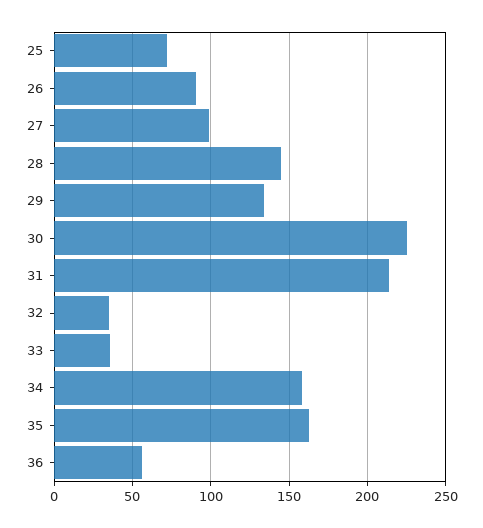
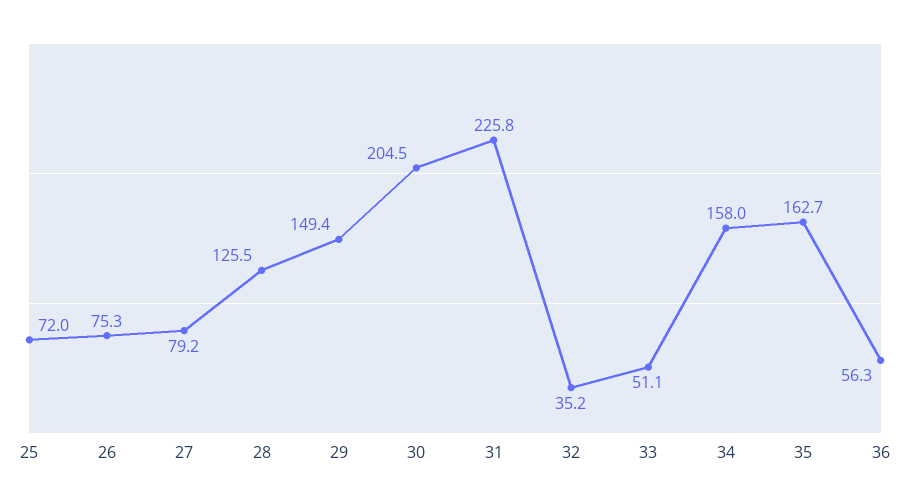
26: 90 -> 75.3
27: 100 -> 79.2
28: 145 -> 125.5
29: 135 -> 149.4
30: 225 -> 204.5
31: 215 -> 225.8
33: 35 -> 51.1

